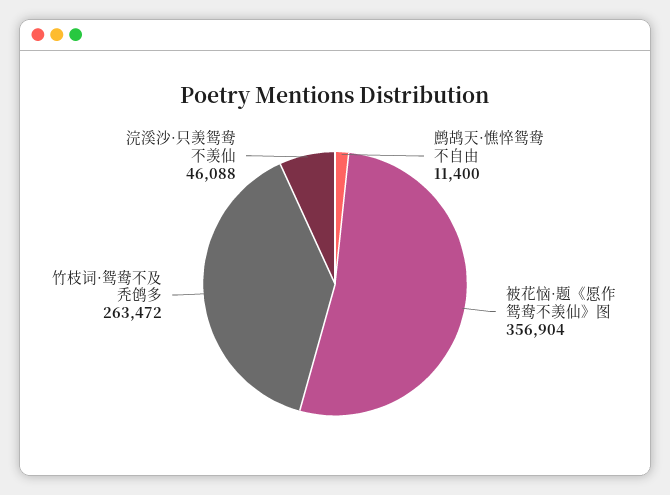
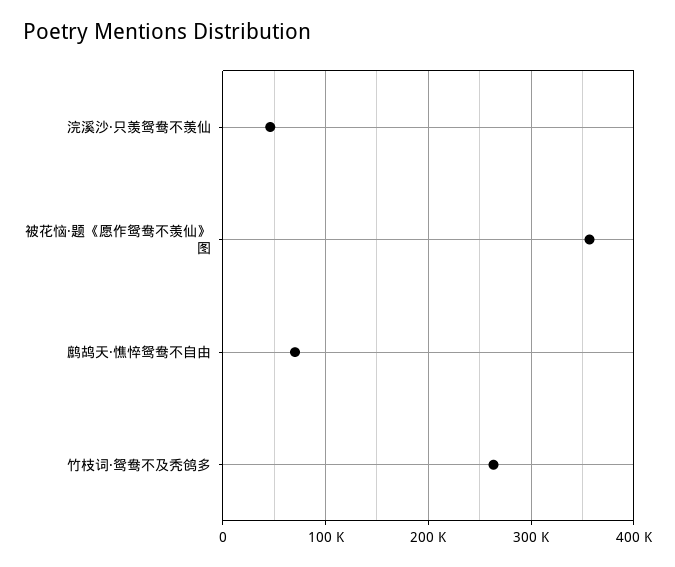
鹧鸪天·憔悴鸳鸯不自由: 11400 -> 70000

